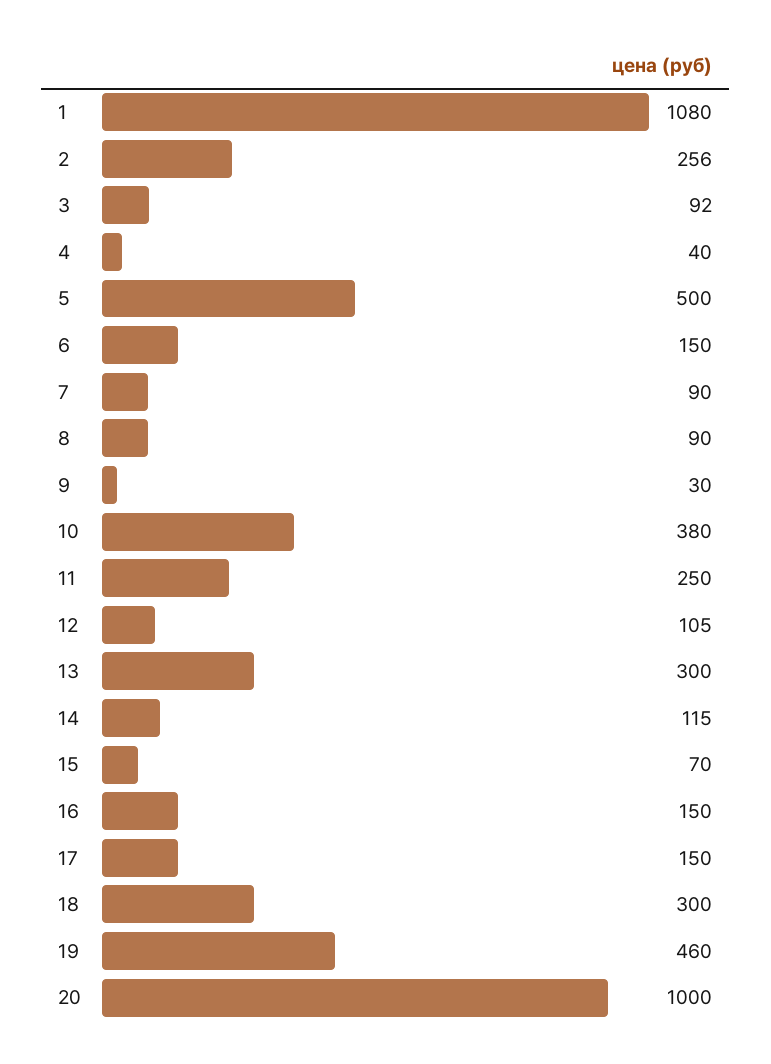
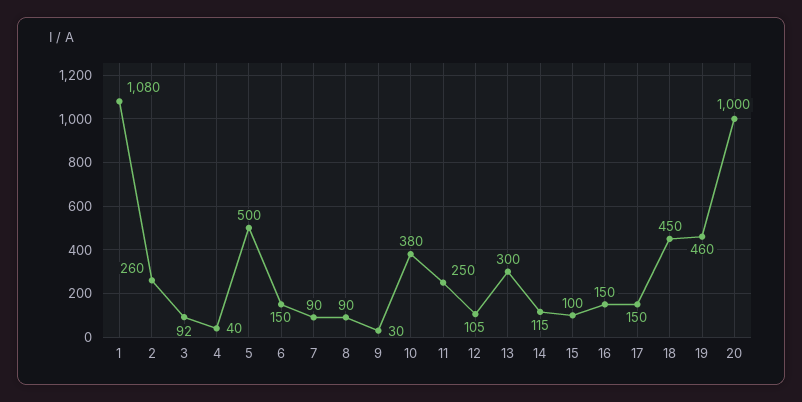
2: 256 -> 260
15: 70 -> 100
18: 300 -> 450

